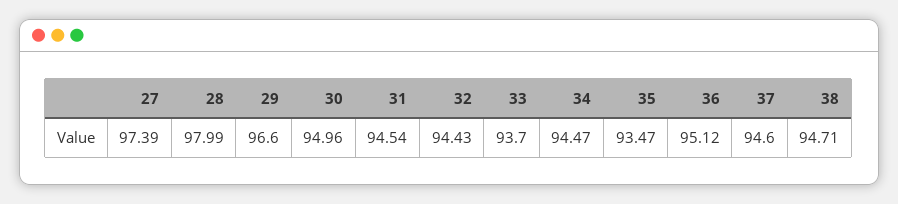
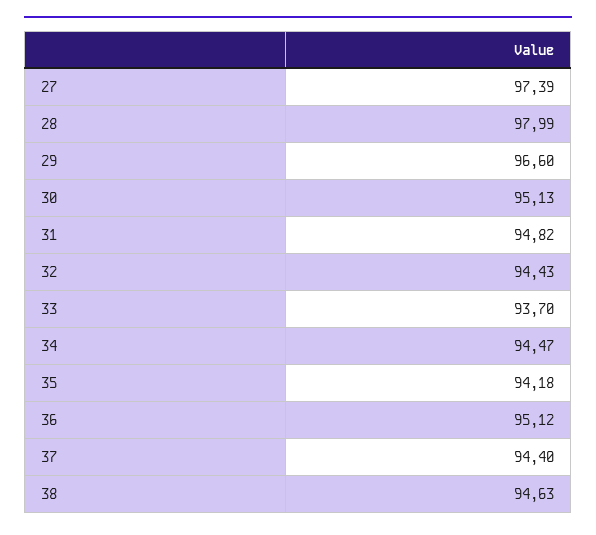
30: 94.96 -> 95.13
31: 94.54 -> 94.82
35: 93.47 -> 94.18
37: 94.6 -> 94.4
38: 94.71 -> 94.63

